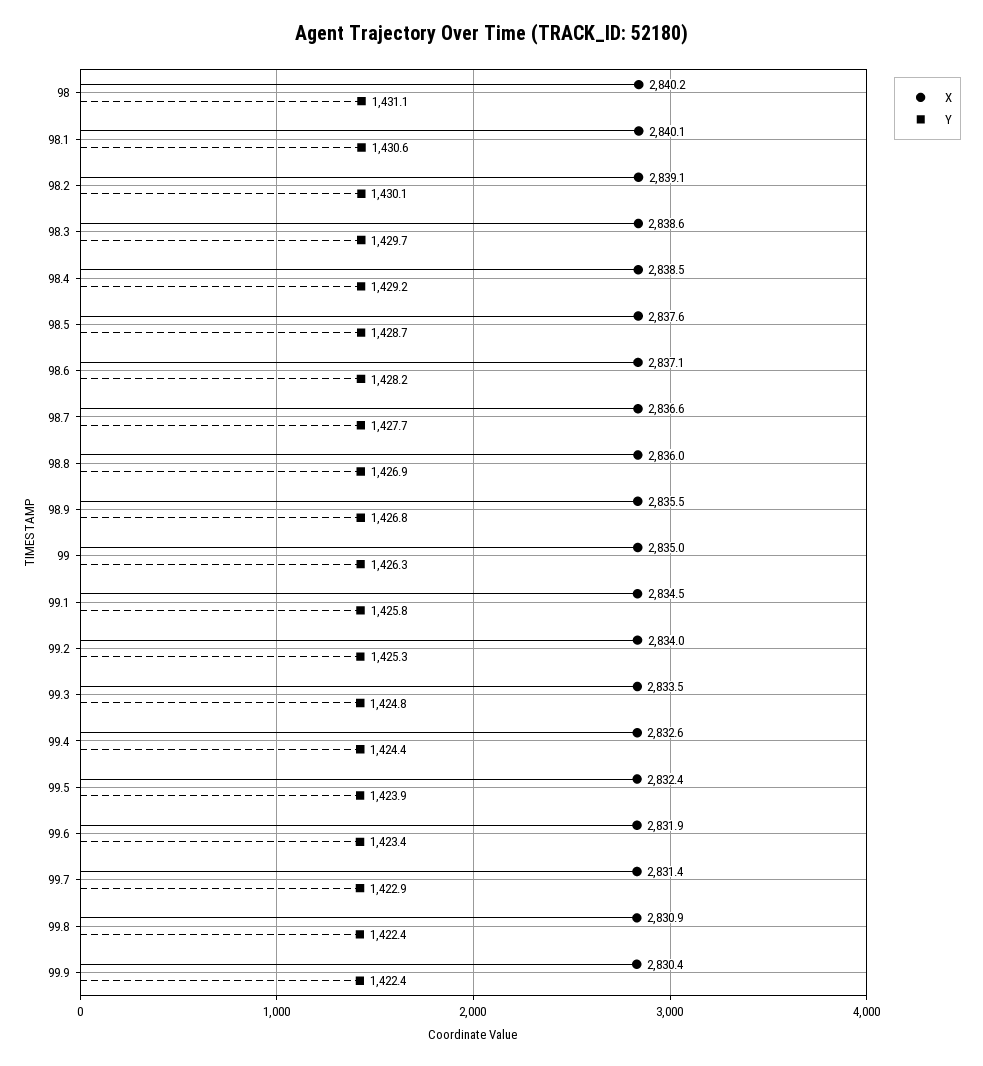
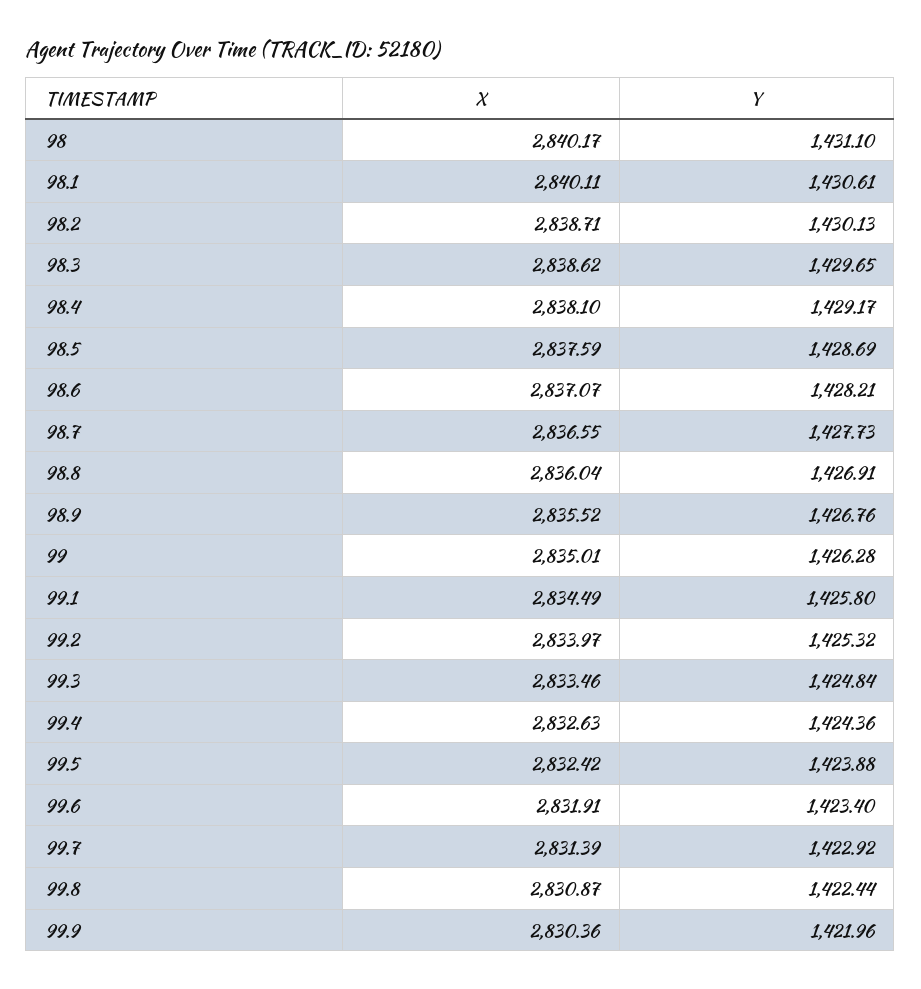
X, 98.2: 2839.1 -> 2838.71
X, 98.4: 2838.5 -> 2838.1
Y, 99.9: 1422.4 -> 1421.96

